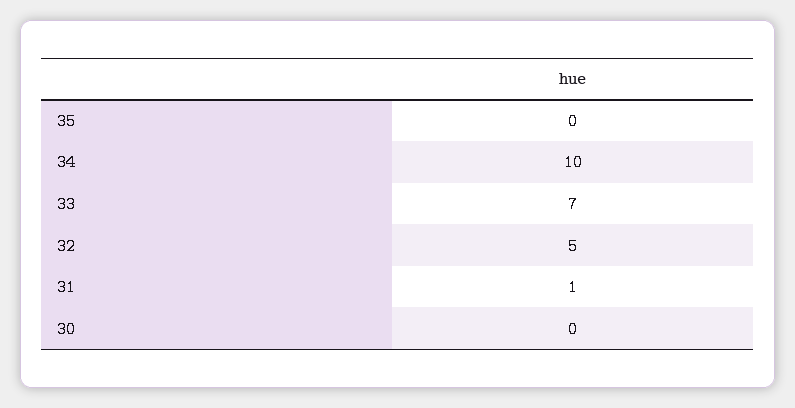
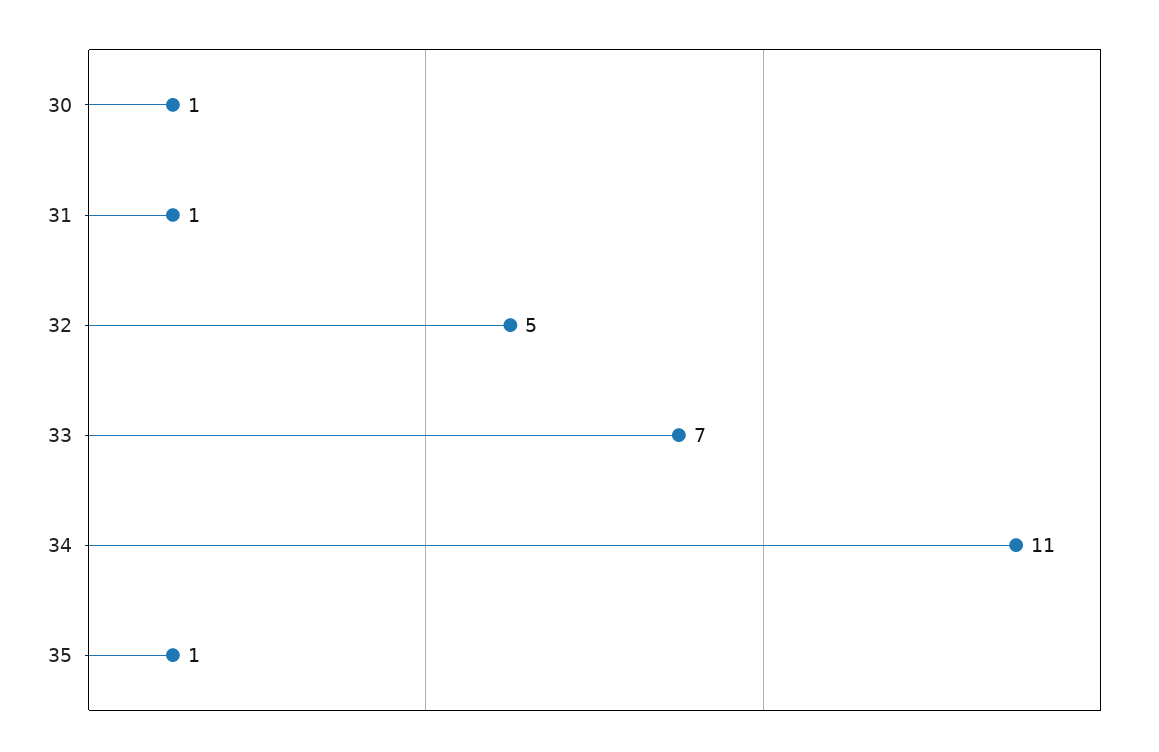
35: 0 -> 1
34: 10 -> 11
30: 0 -> 1

